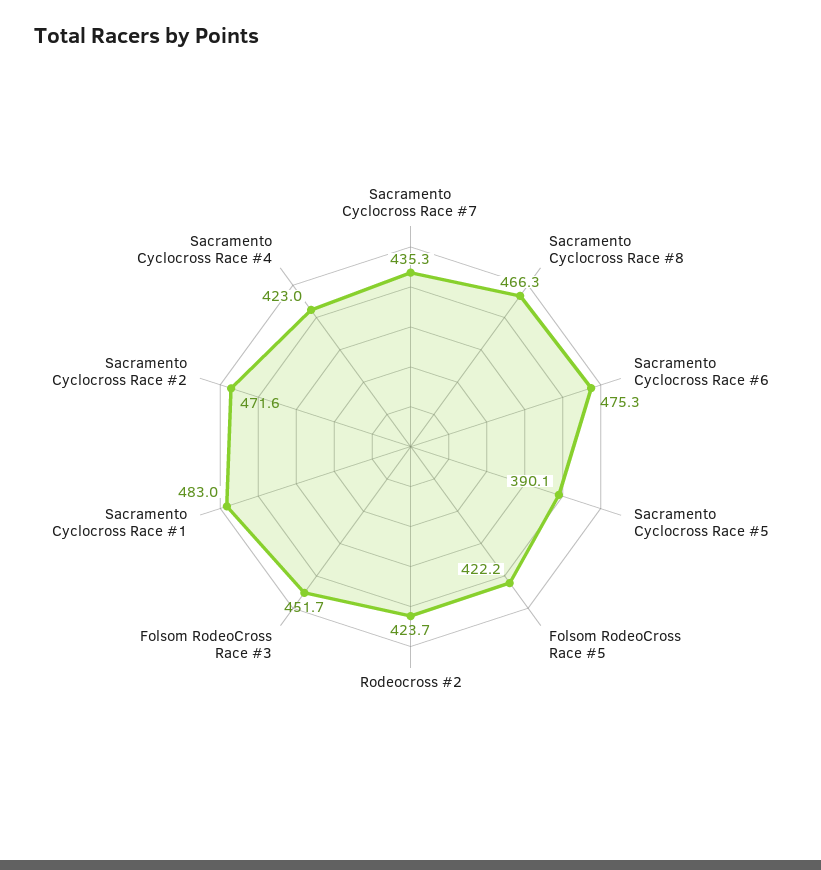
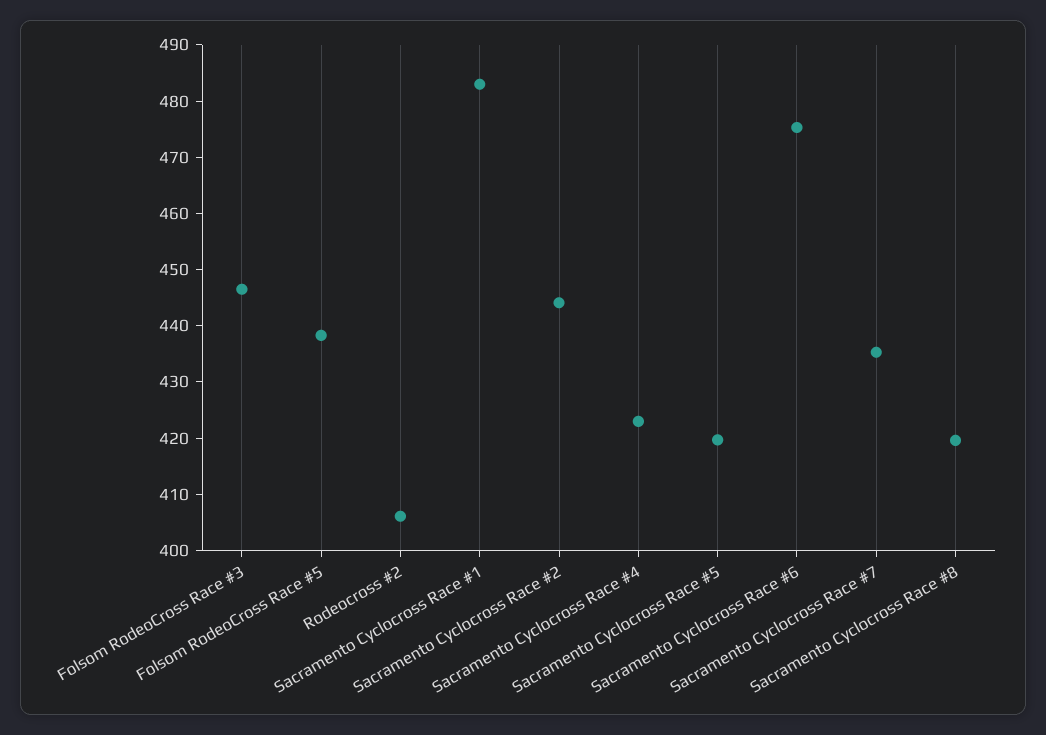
Sacramento Cyclocross Race #8: 466.3 -> 420
Sacramento Cyclocross Race #5: 390.1 -> 420
Folsom RodeoCross Race #5: 422.2 -> 438
Rodeocross #2: 423.7 -> 406
Folsom RodeoCross Race #3: 451.7 -> 446
Sacramento Cyclocross Race #2: 471.6 -> 444

